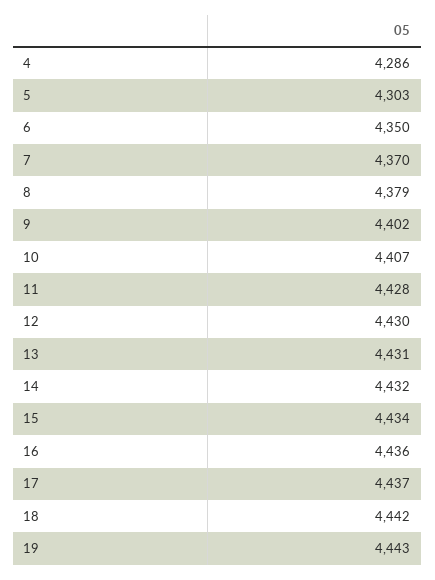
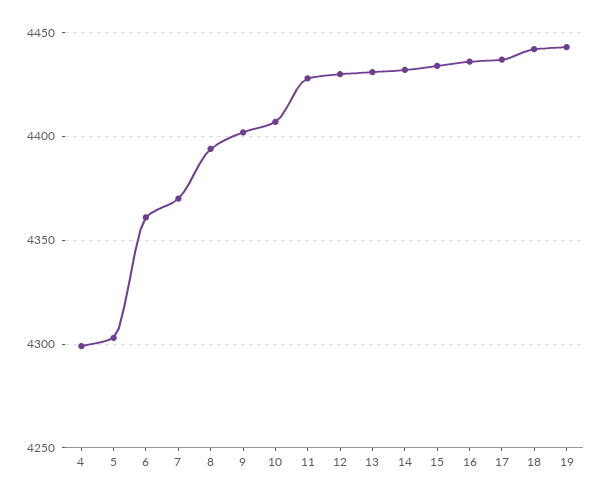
4: 4286 -> 4300
6: 4350 -> 4360
8: 4379 -> 4395

